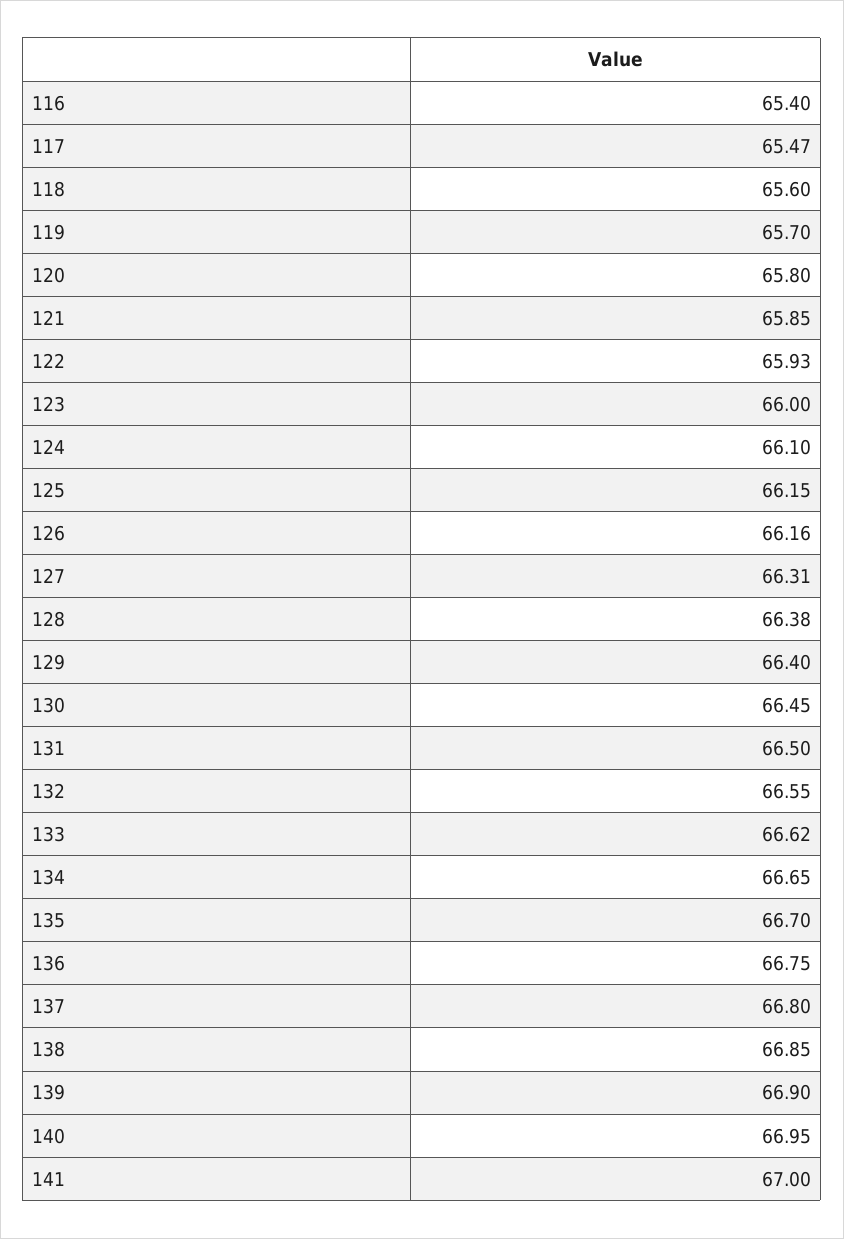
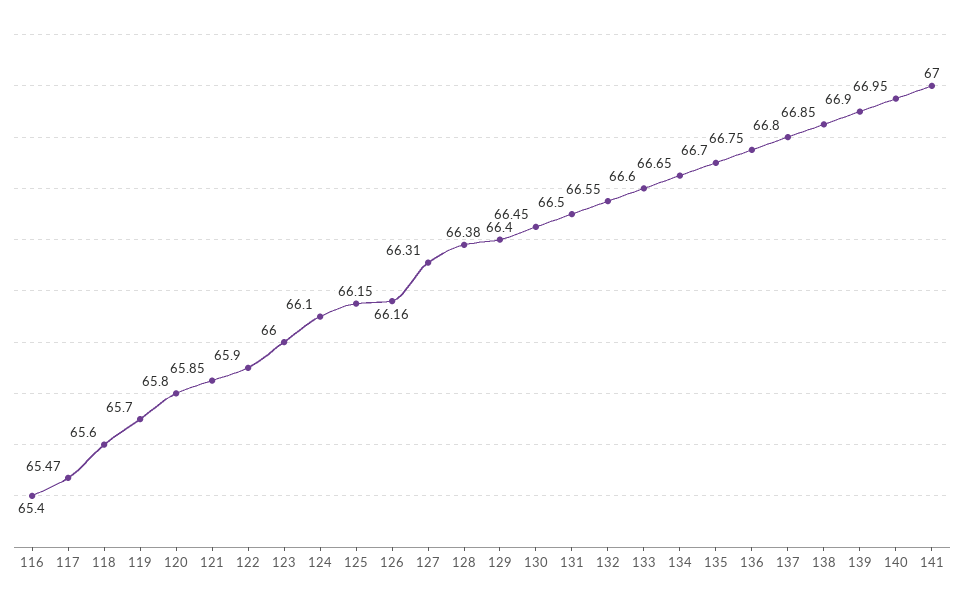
122: 65.93 -> 65.9
133: 66.62 -> 66.6

